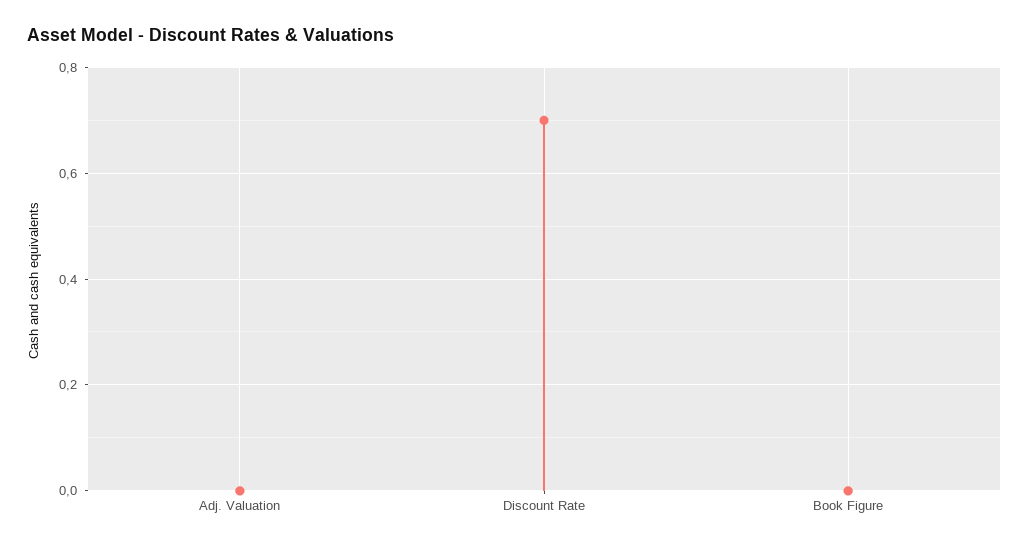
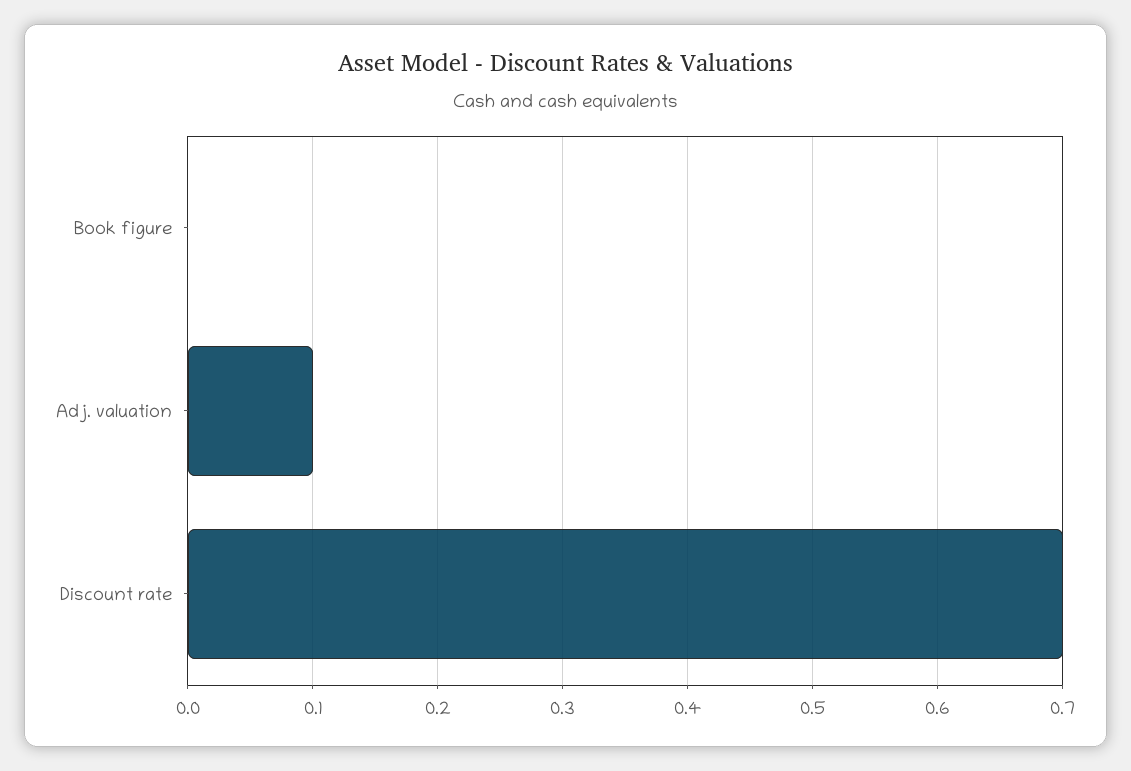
Adj. Valuation: 0 -> 0.1

